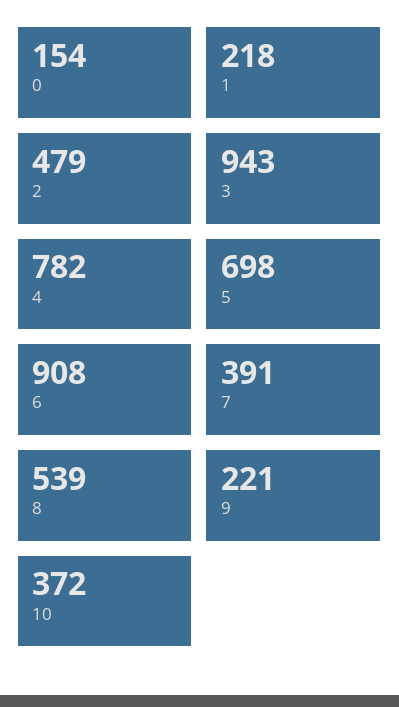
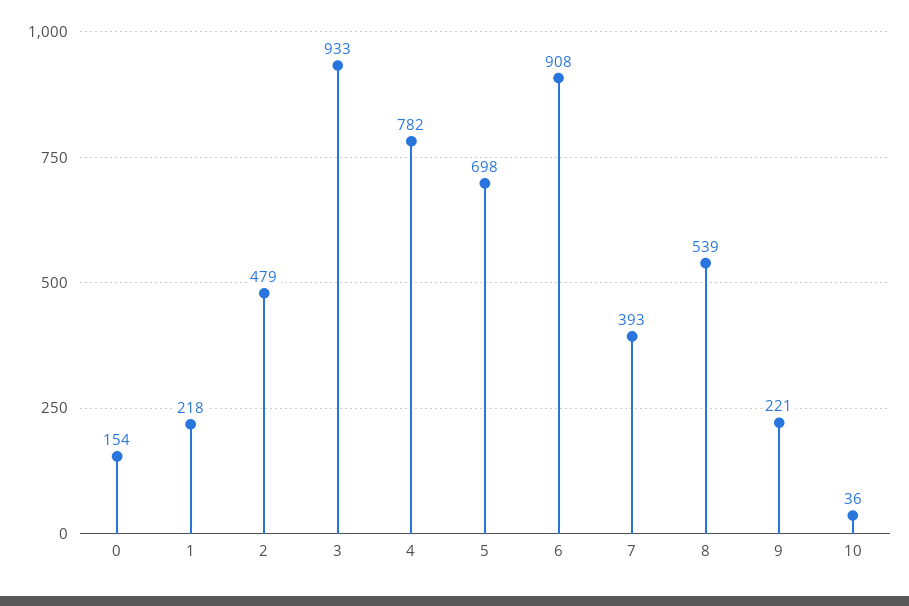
3: 943 -> 933
7: 391 -> 393
10: 372 -> 36

